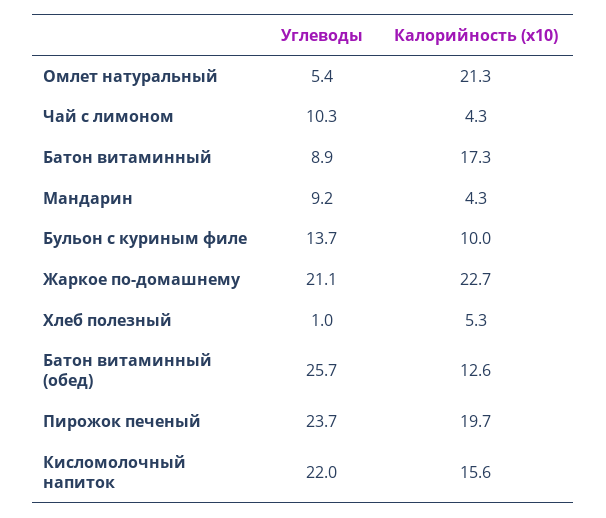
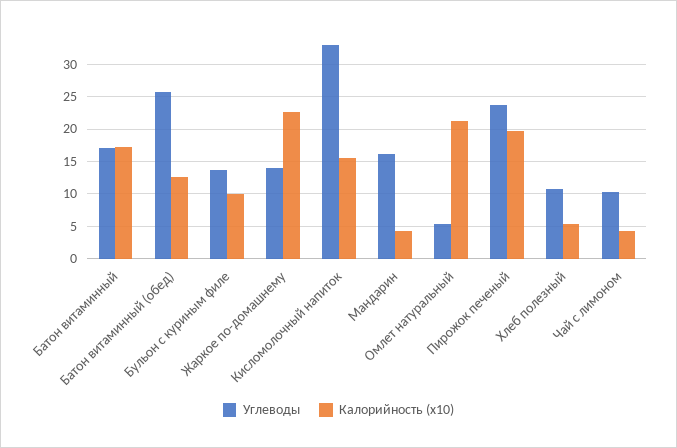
Углеводы, Батон витаминный: 8.9 -> 17
Углеводы, Мандарин: 9.2 -> 16
Углеводы, Жаркое по-домашнему: 21.1 -> 14
Углеводы, Хлеб полезный: 1 -> 11
Углеводы, Кисломолочный напиток: 22 -> 33

